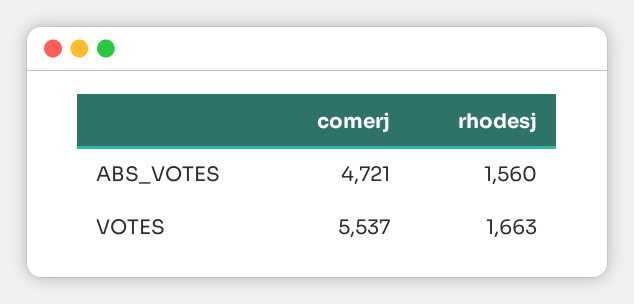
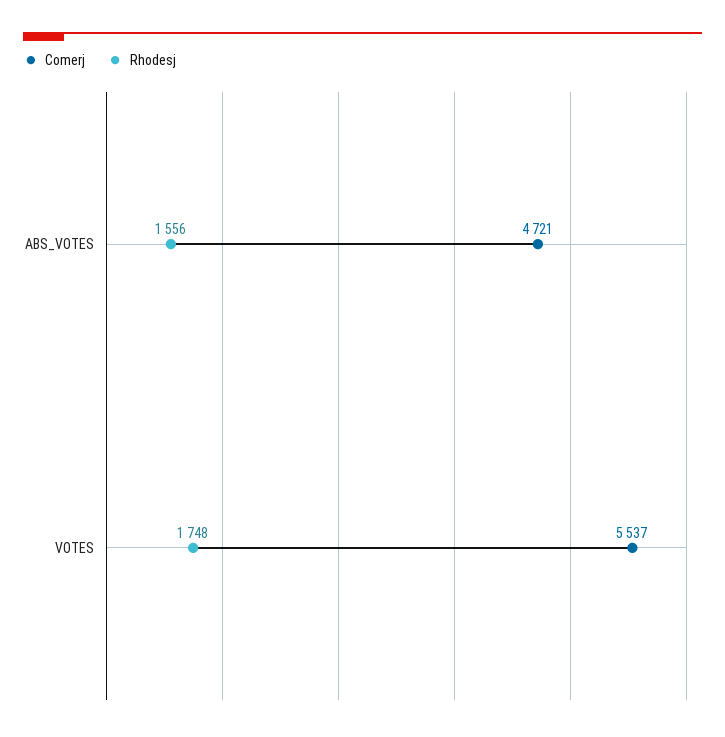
rhodesj, ABS_VOTES: 1560 -> 1556
rhodesj, VOTES: 1663 -> 1748

